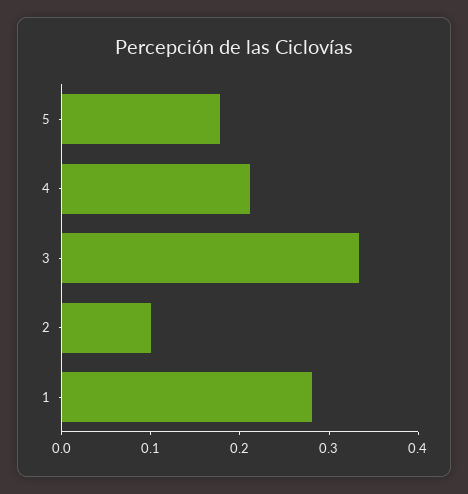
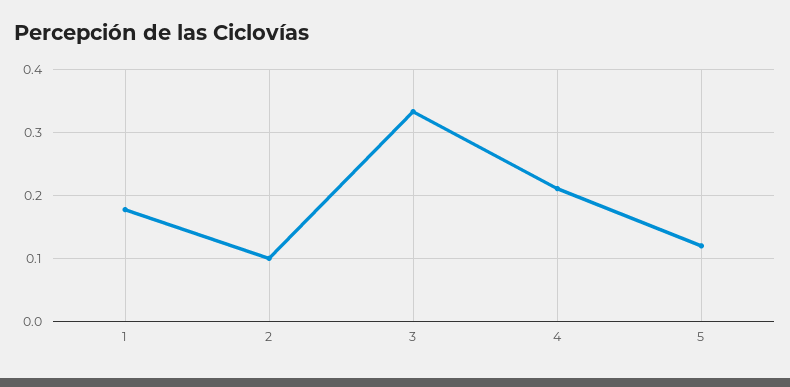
5: 0.18 -> 0.12
1: 0.28 -> 0.18

